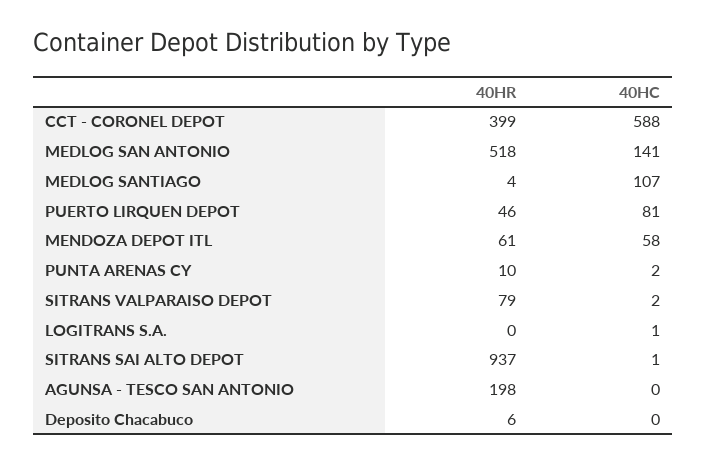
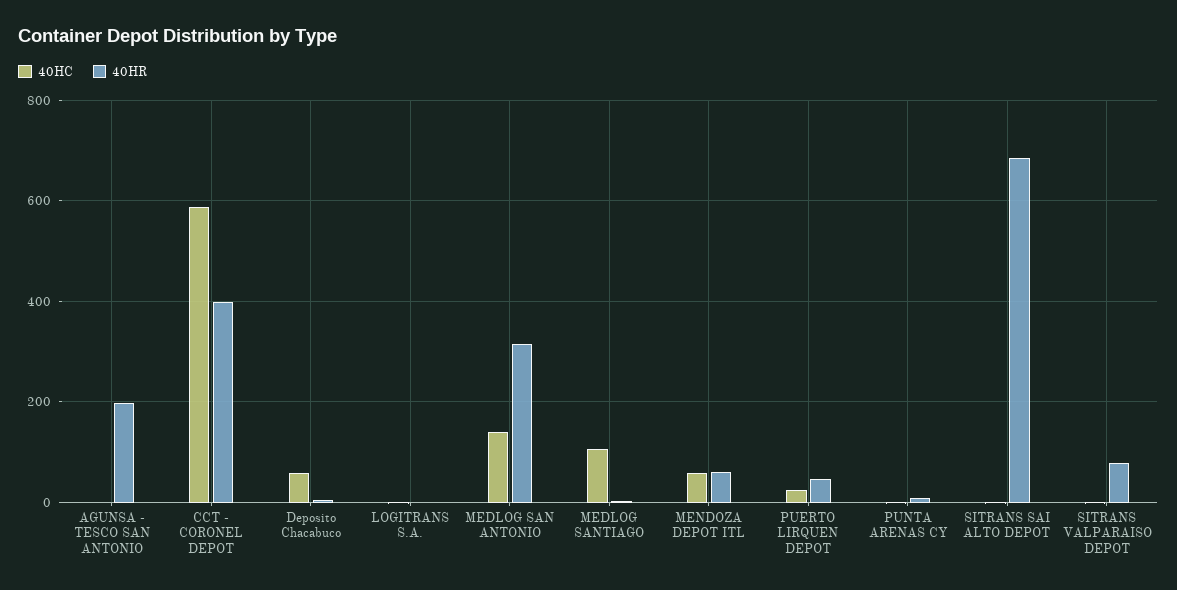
40HR, MEDLOG SAN ANTONIO: 518 -> 320
40HC, PUERTO LIRQUEN DEPOT: 81 -> 20
40HR, SITRANS SAI ALTO DEPOT: 937 -> 680
40HC, Deposito Chacabuco: 0 -> 60

